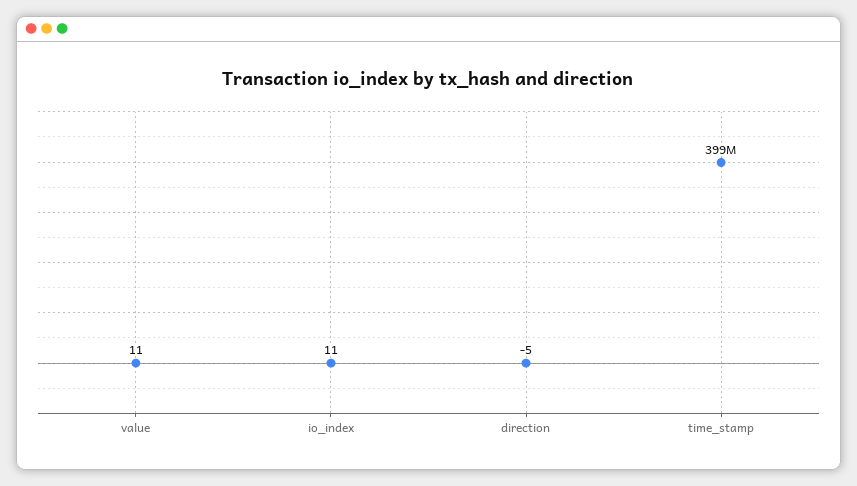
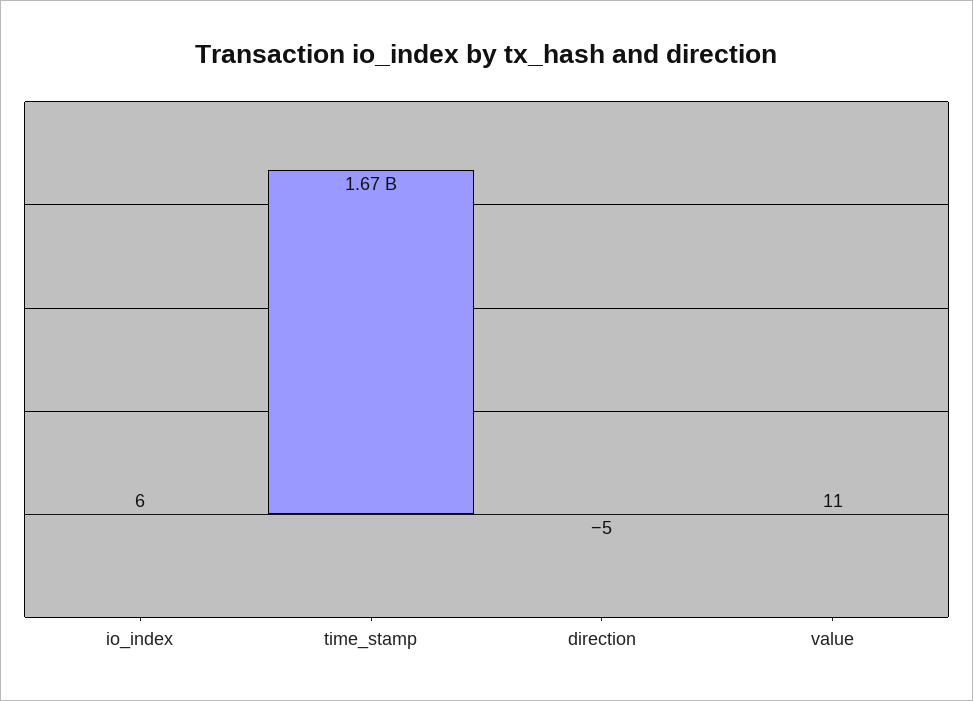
io_index: 11 -> 6
time_stamp: 399000000 -> 1670000000

